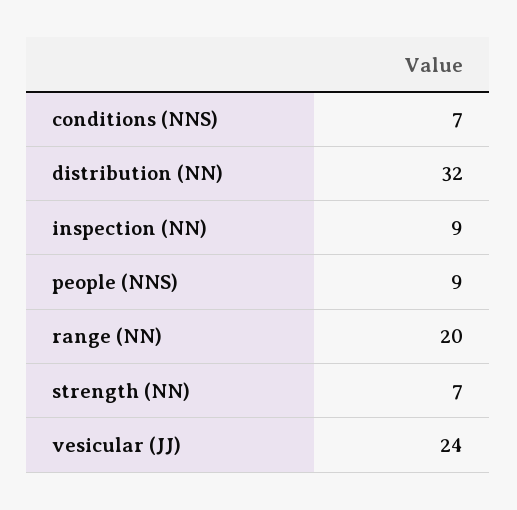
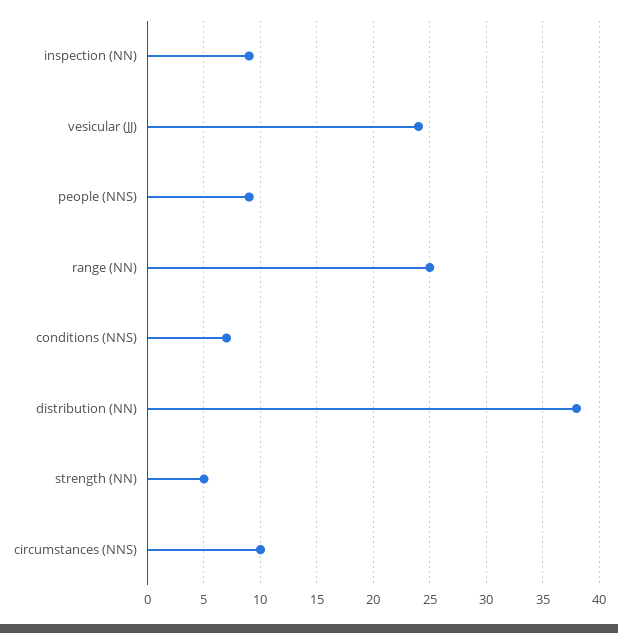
distribution (NN): 32 -> 38
range (NN): 20 -> 25
strength (NN): 7 -> 5
circumstances (NNS): none -> 10

